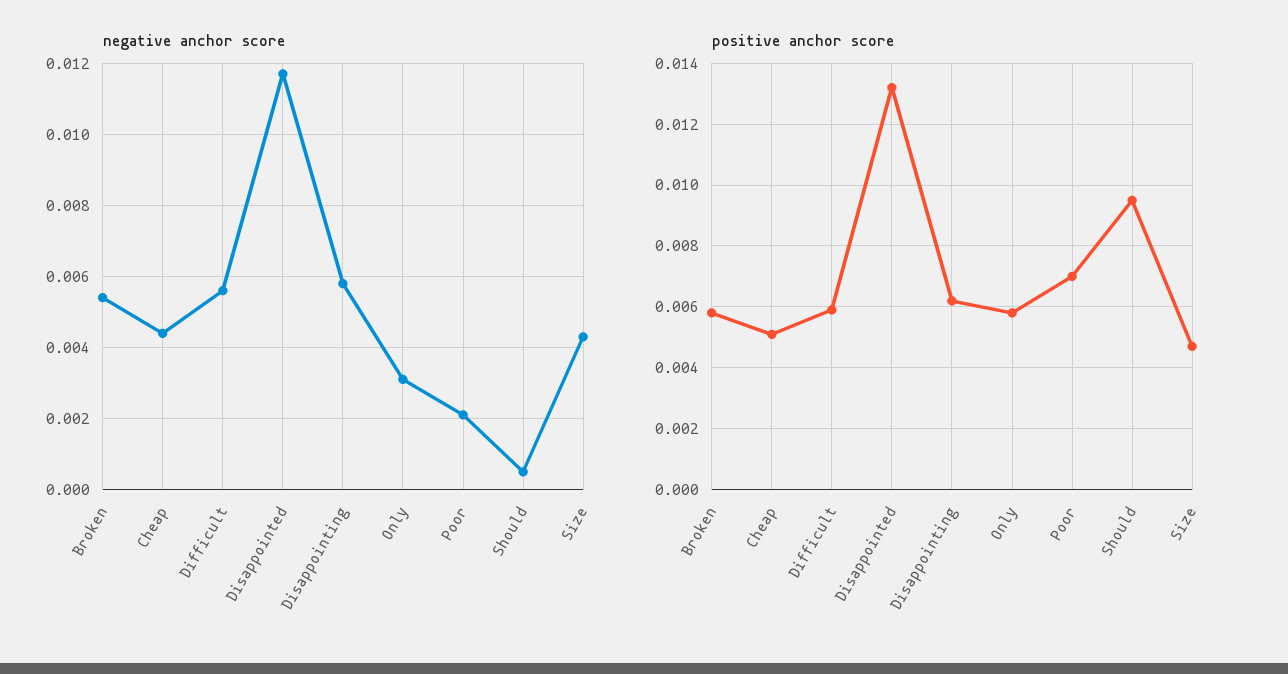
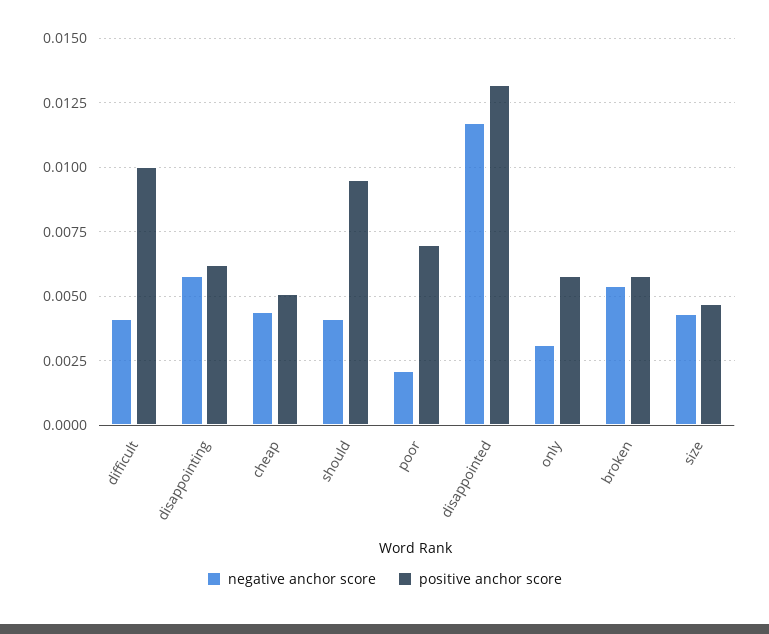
negative anchor score, Difficult: 0.0055 -> 0.004
negative anchor score, Should: 0.0005 -> 0.004
positive anchor score, Difficult: 0.006 -> 0.01

